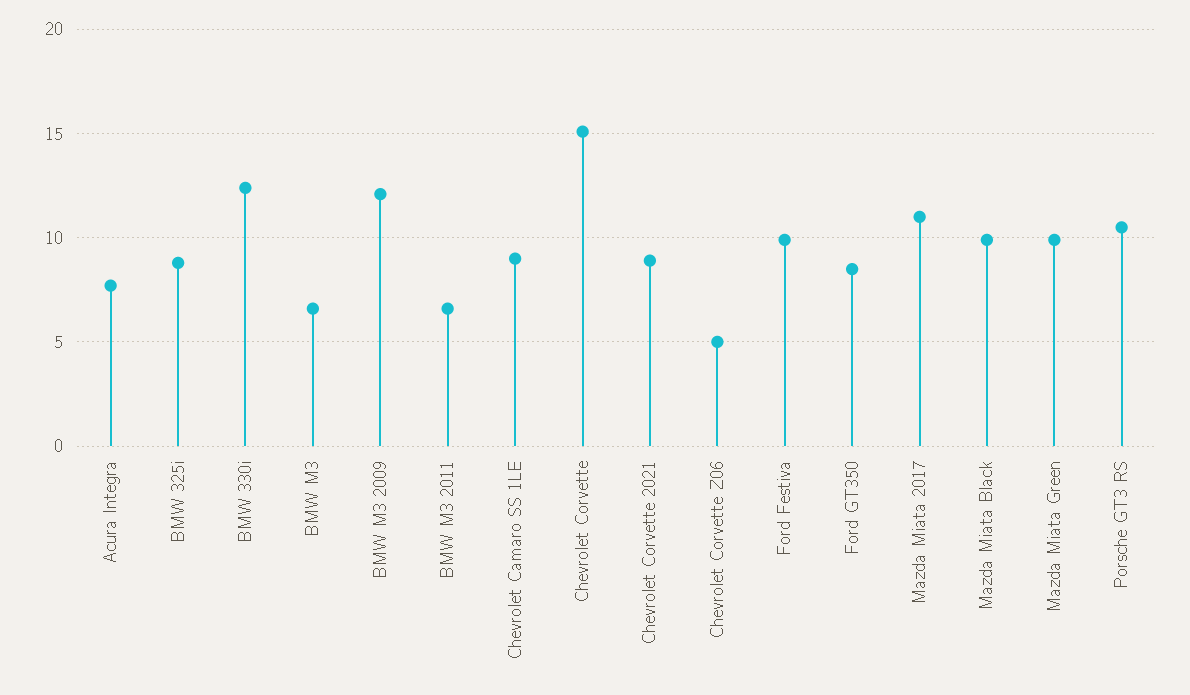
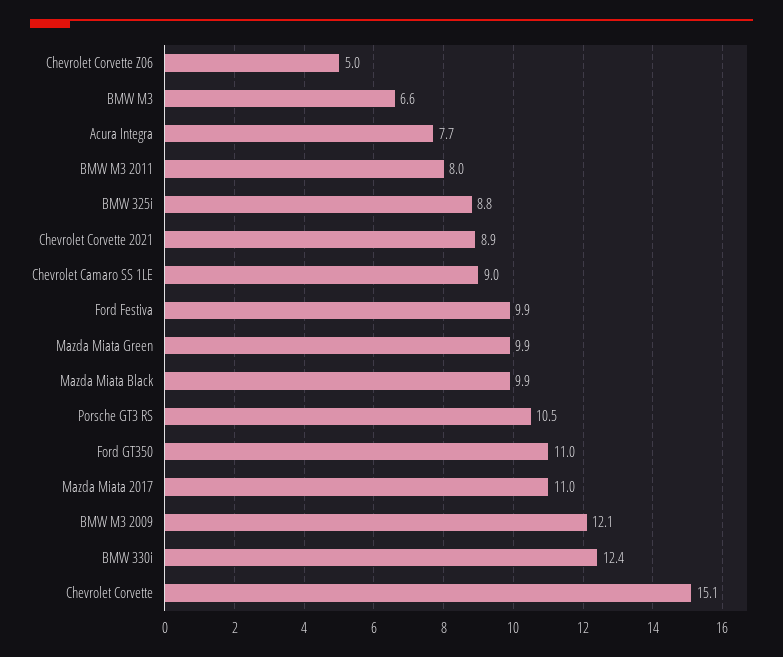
BMW M3 2011: 6.5 -> 8
Ford GT350: 8.5 -> 11

